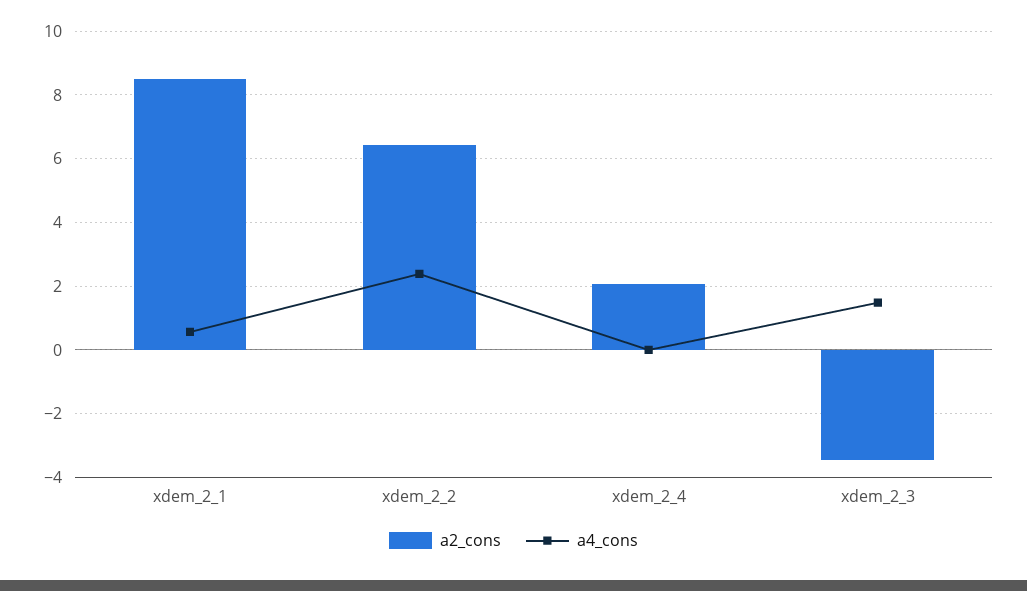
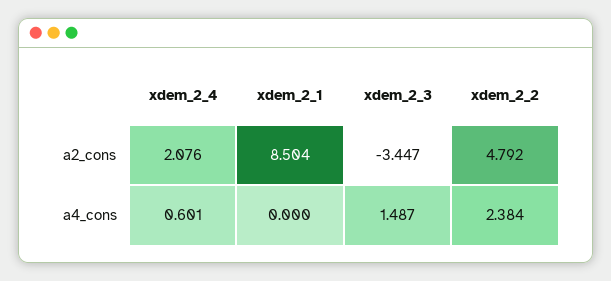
a4_cons, xdem_2_1: 0.6 -> 0
a2_cons, xdem_2_2: 6.4 -> 4.792
a4_cons, xdem_2_4: 0 -> 0.601

